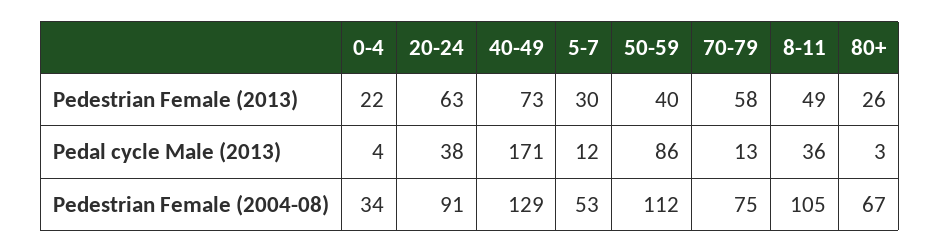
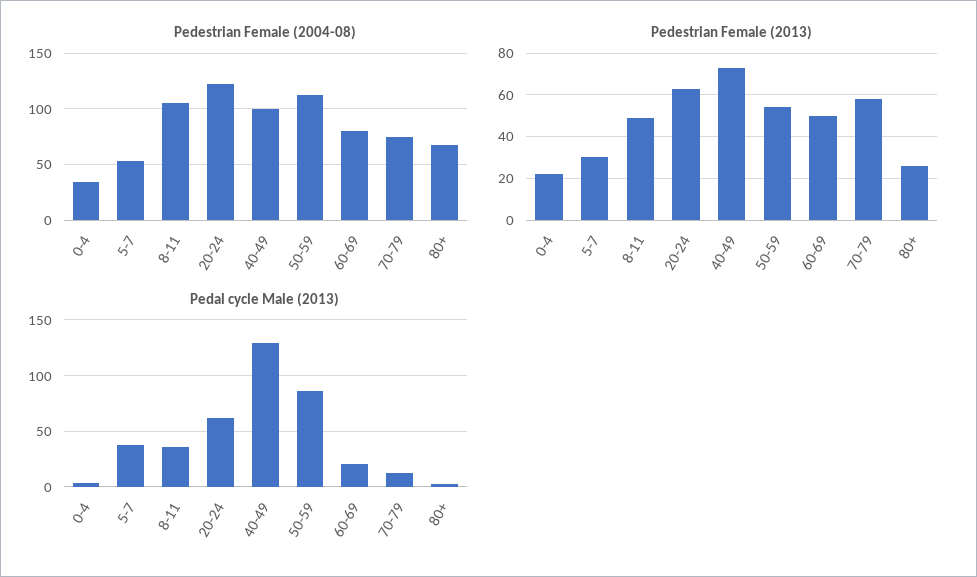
Pedestrian Female (2013), 50-59: 40 -> 55
Pedal cycle Male (2013), 20-24: 38 -> 60
Pedal cycle Male (2013), 40-49: 171 -> 130
Pedal cycle Male (2013), 5-7: 12 -> 40
Pedestrian Female (2004-08), 20-24: 91 -> 120
Pedestrian Female (2004-08), 40-49: 129 -> 100
Pedestrian Female (2004-08), 60-69: none -> 80
Pedestrian Female (2013), 60-69: none -> 50
Pedal cycle Male (2013), 60-69: none -> 20

